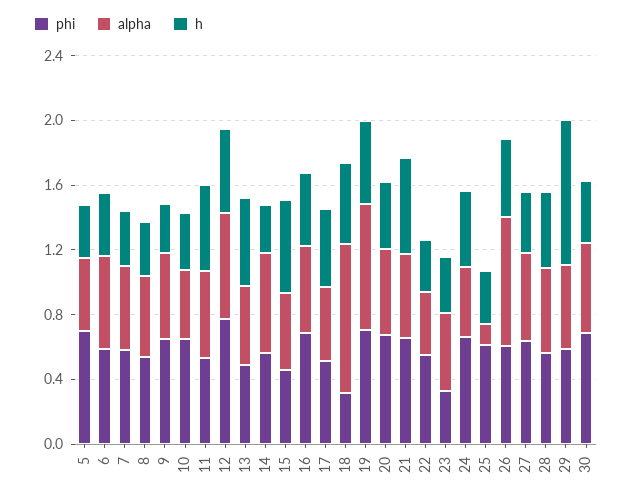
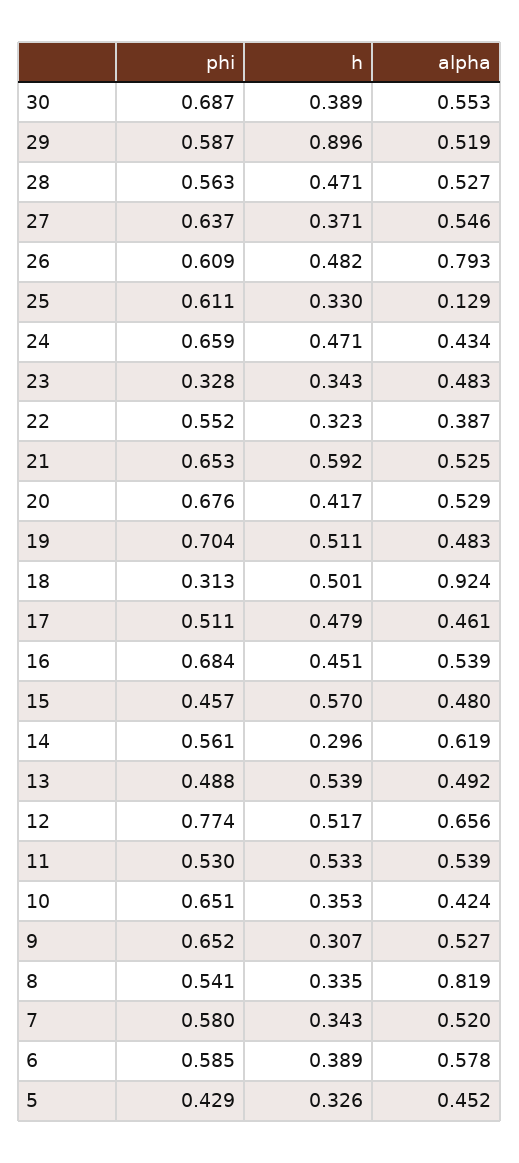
phi, 5: 0.7 -> 0.429
alpha, 8: 0.5 -> 0.819
alpha, 19: 0.8 -> 0.483

